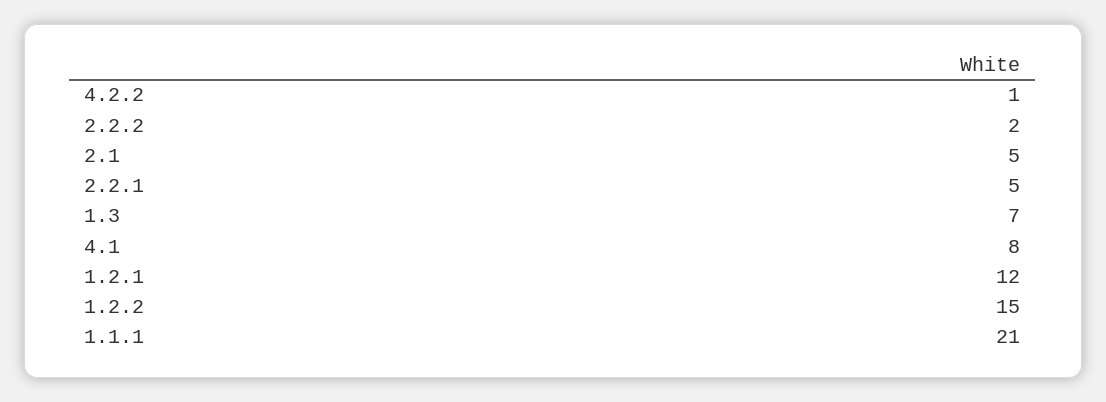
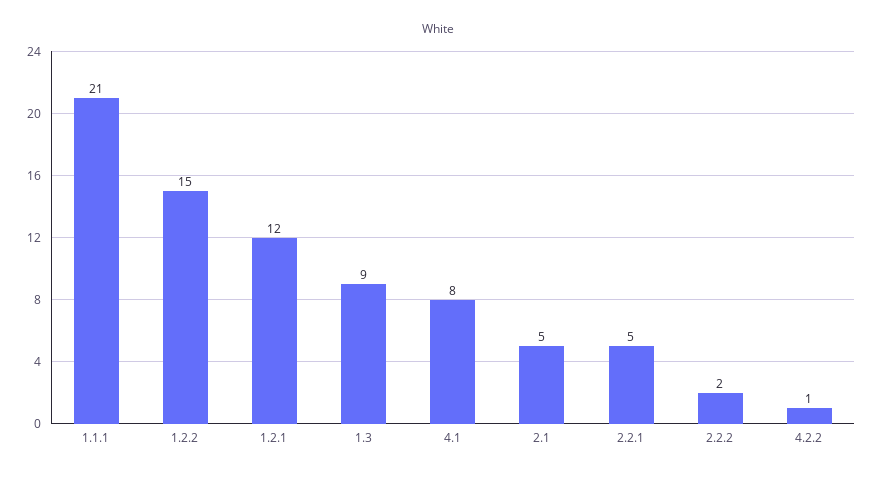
1.3: 7 -> 9

